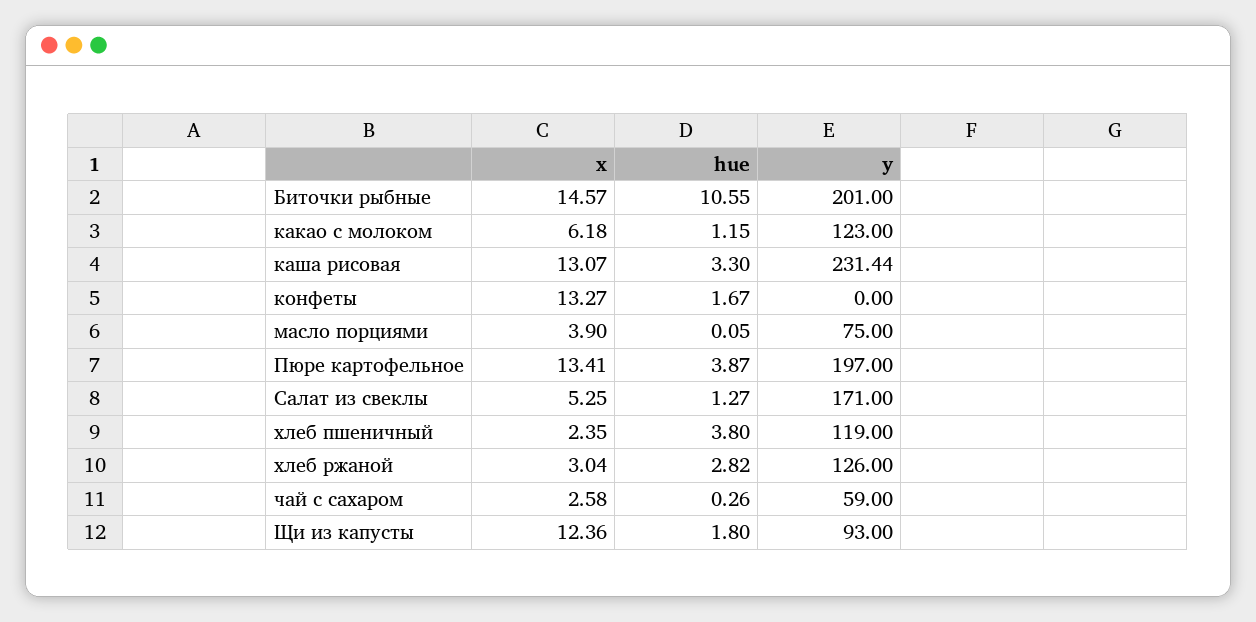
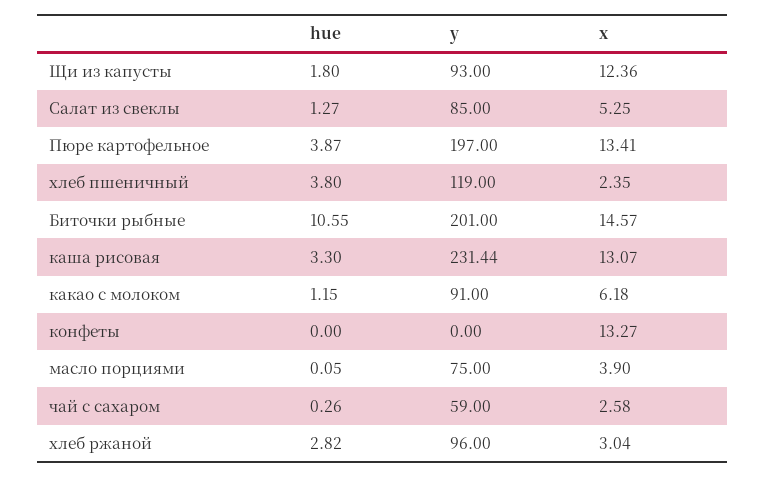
y, какао с молоком: 123 -> 91
hue, конфеты: 1.67 -> 0
y, Салат из свеклы: 171 -> 85
y, хлеб ржаной: 126 -> 96

